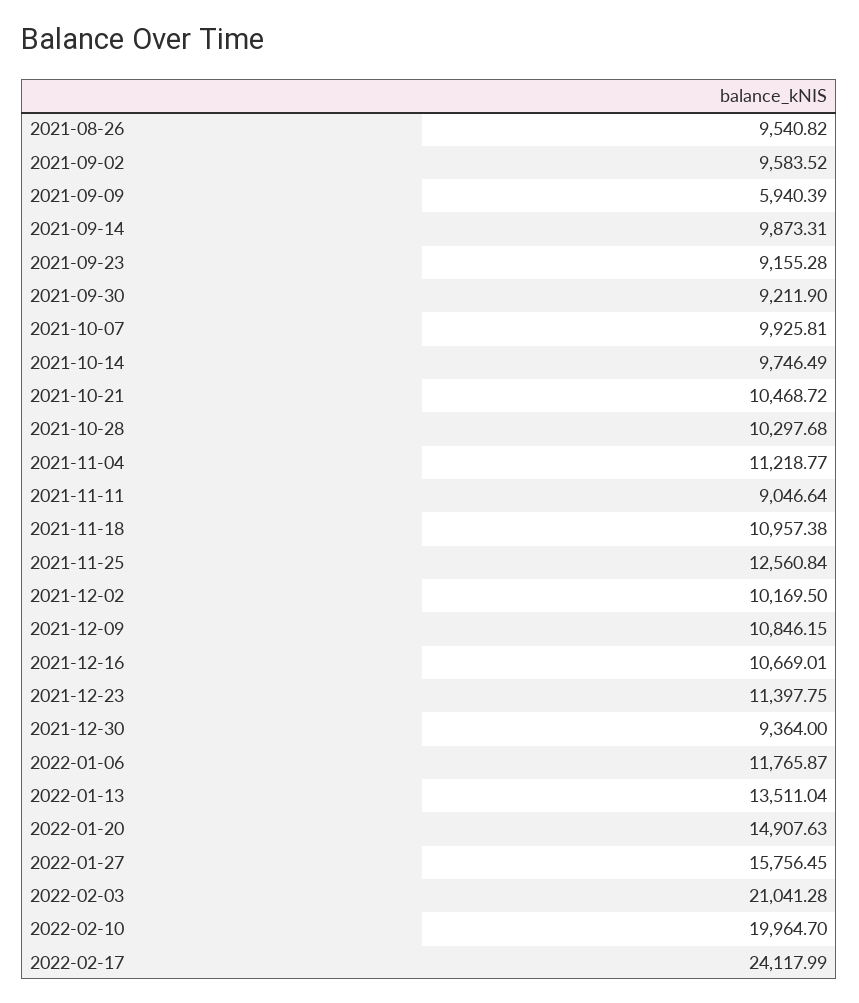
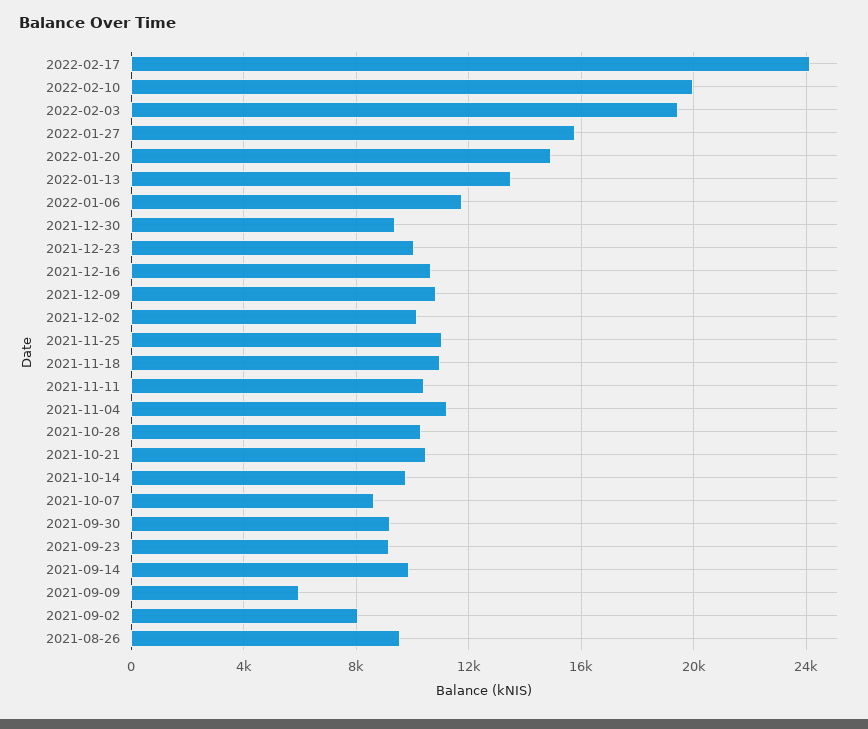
2021-09-02: 9583.52 -> 8000
2021-10-07: 9925.81 -> 8500
2021-11-11: 9046.64 -> 10500
2021-11-25: 12560.84 -> 11000
2021-12-23: 11397.75 -> 10000
2022-02-03: 21041.28 -> 19500

